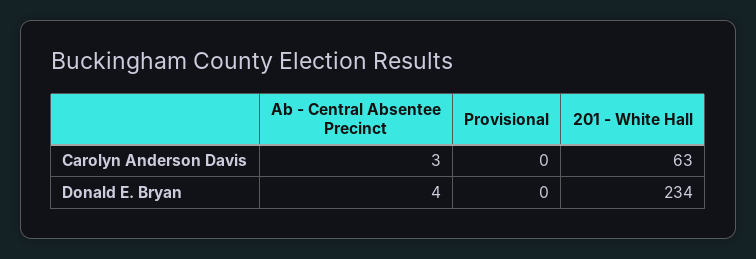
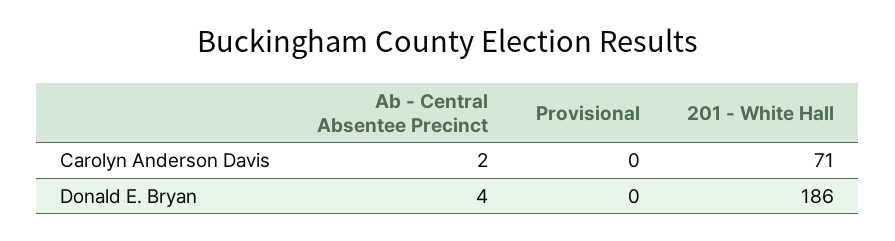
Ab - Central Absentee Precinct, Carolyn Anderson Davis: 3 -> 2
201 - White Hall, Carolyn Anderson Davis: 63 -> 71
201 - White Hall, Donald E. Bryan: 234 -> 186

